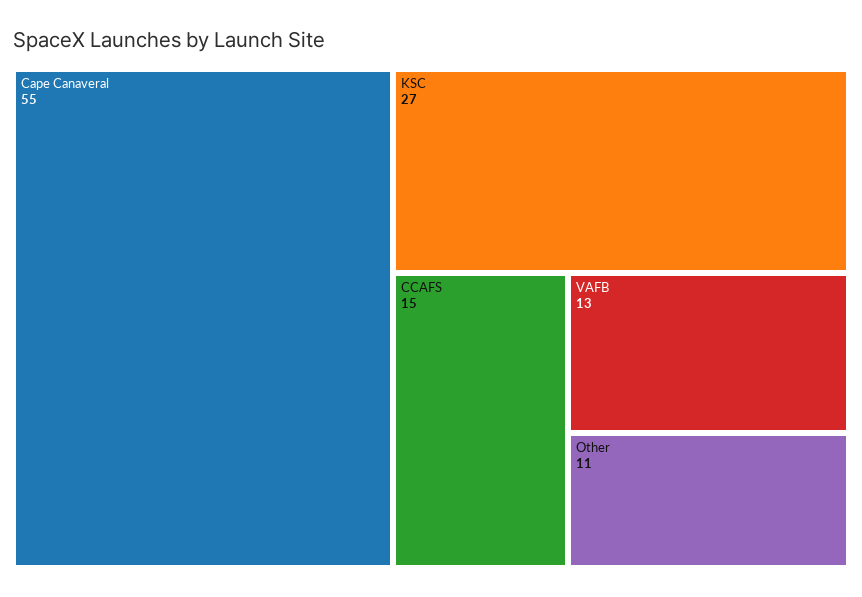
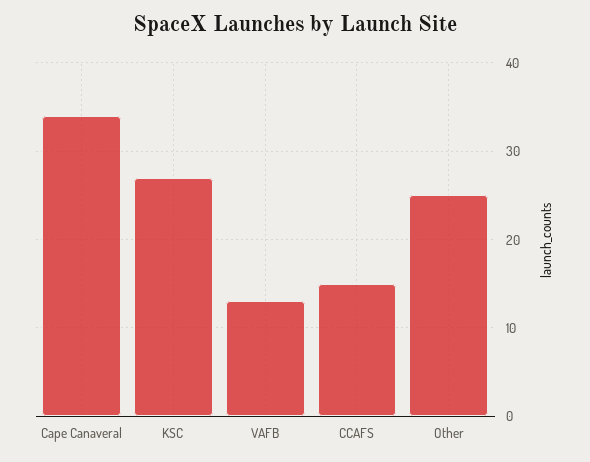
Cape Canaveral: 55 -> 34
Other: 11 -> 25

